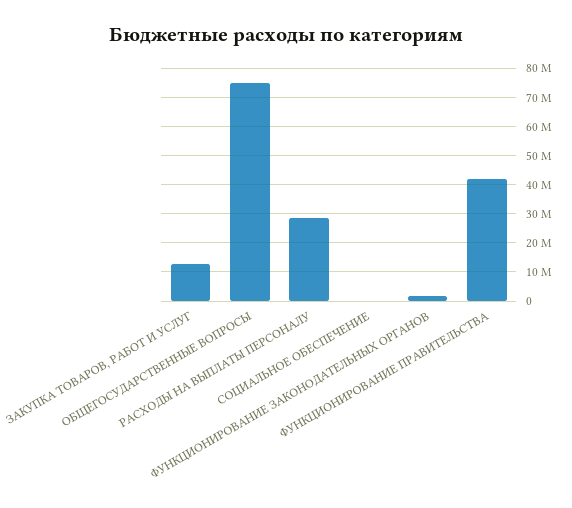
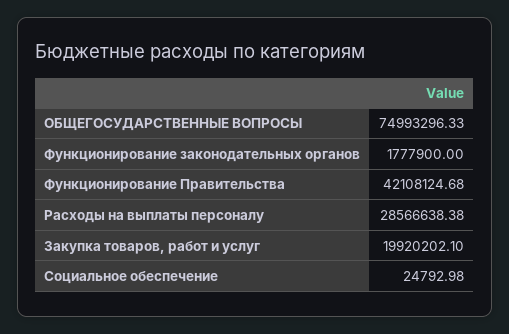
ЗАКУПКА ТОВАРОВ, РАБОТ И УСЛУГ: 12500000 -> 19920202.1

